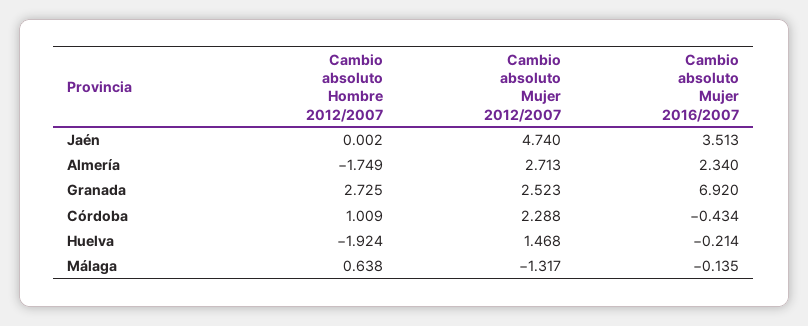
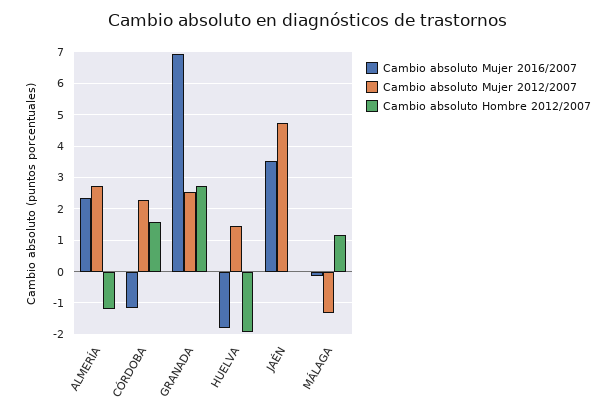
Cambio absoluto Hombre 2012/2007, Almería: -1.749 -> -1.2
Cambio absoluto Hombre 2012/2007, Córdoba: 1.009 -> 1.6
Cambio absoluto Mujer 2016/2007, Córdoba: -0.434 -> -1.2
Cambio absoluto Mujer 2016/2007, Huelva: -0.214 -> -1.8
Cambio absoluto Hombre 2012/2007, Málaga: 0.638 -> 1.2

